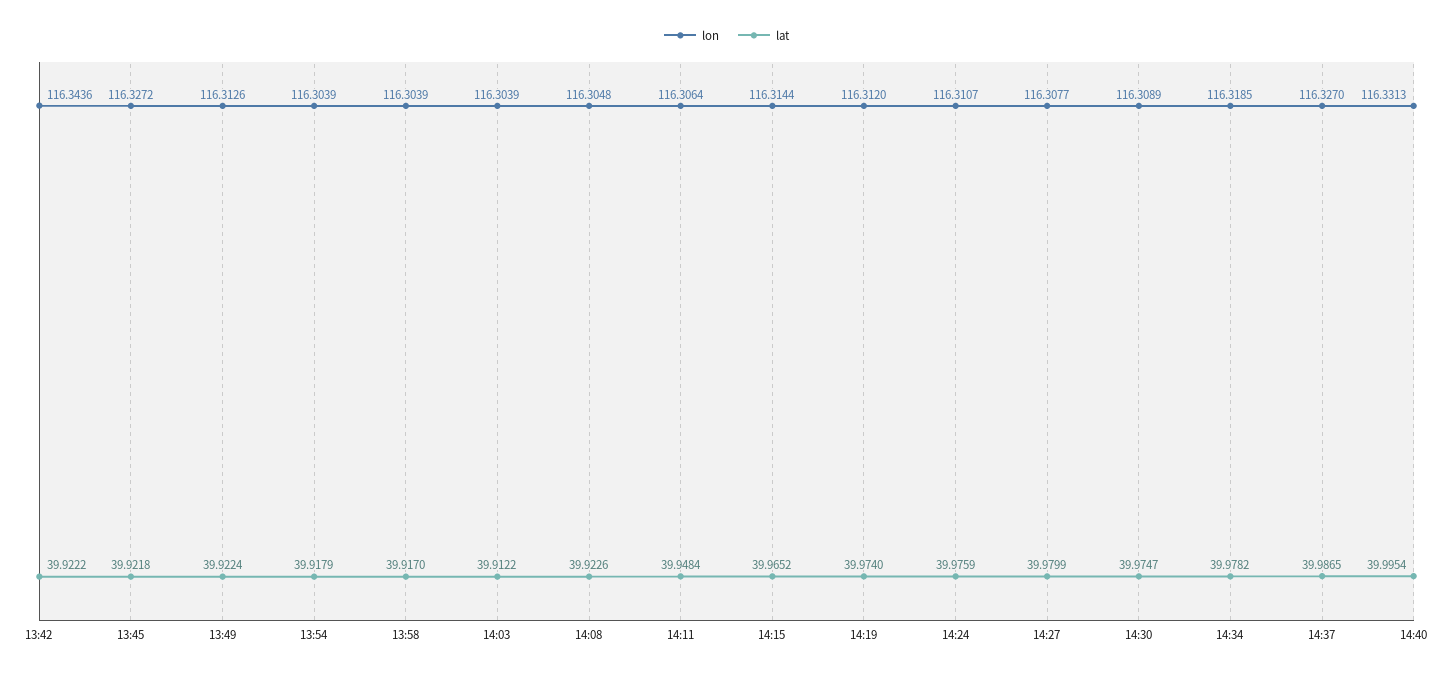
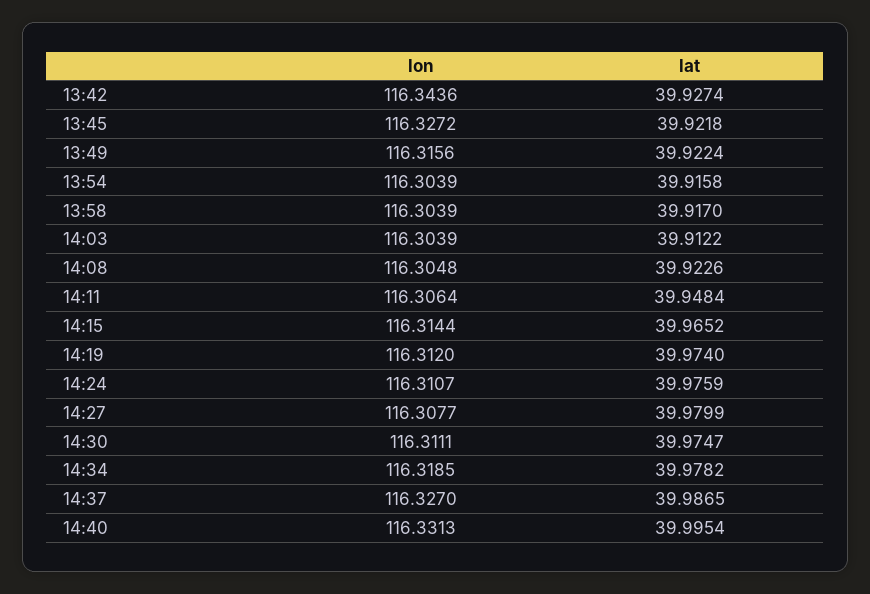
lat, 13:42: 39.9222 -> 39.9274
lon, 13:49: 116.3126 -> 116.3156
lat, 13:54: 39.9179 -> 39.9158
lon, 14:30: 116.3089 -> 116.3111

